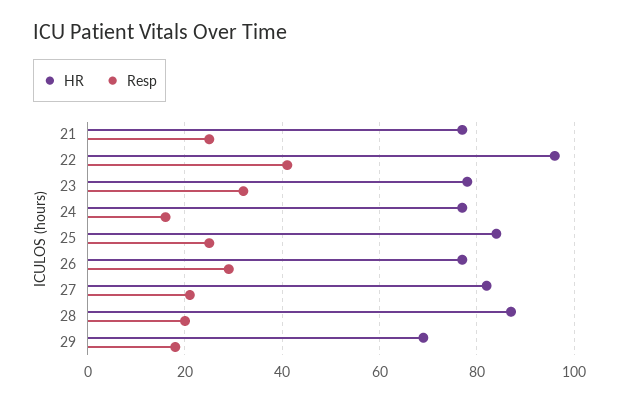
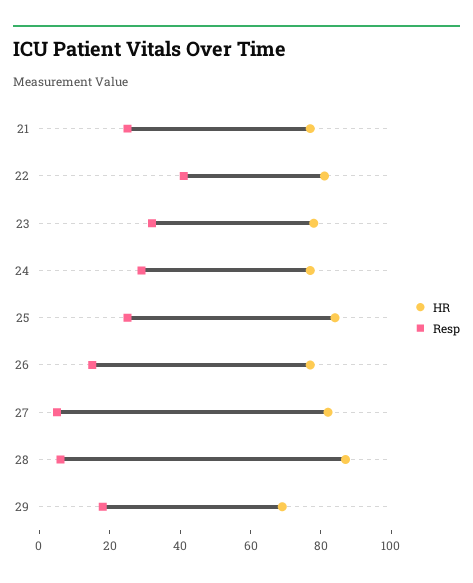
HR, 22: 95 -> 80
Resp, 24: 15 -> 30
Resp, 26: 30 -> 15
Resp, 27: 20 -> 5
Resp, 28: 20 -> 5

